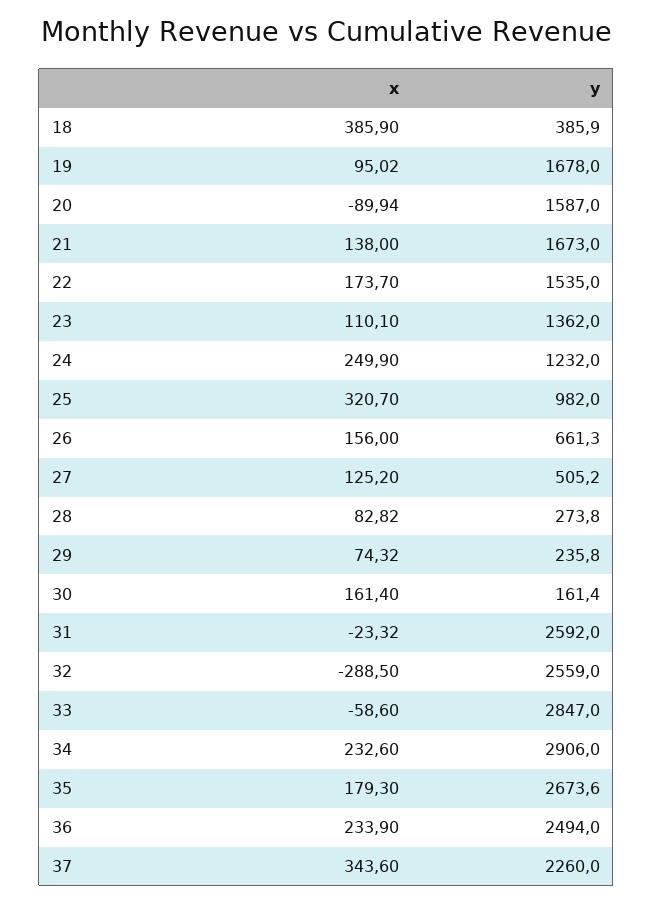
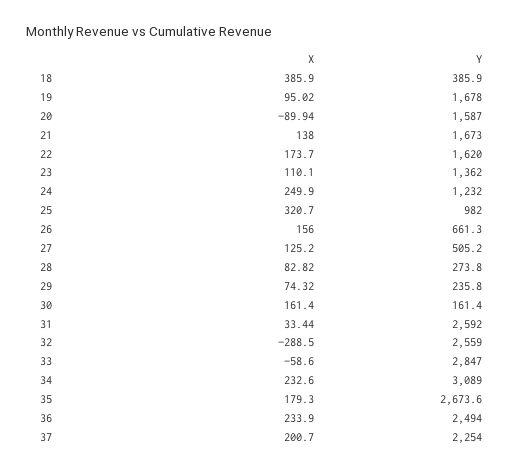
y, 22: 1535 -> 1620
x, 31: -23.32 -> 33.44
y, 34: 2906 -> 3089
x, 37: 343.6 -> 200.7
y, 37: 2260 -> 2254

